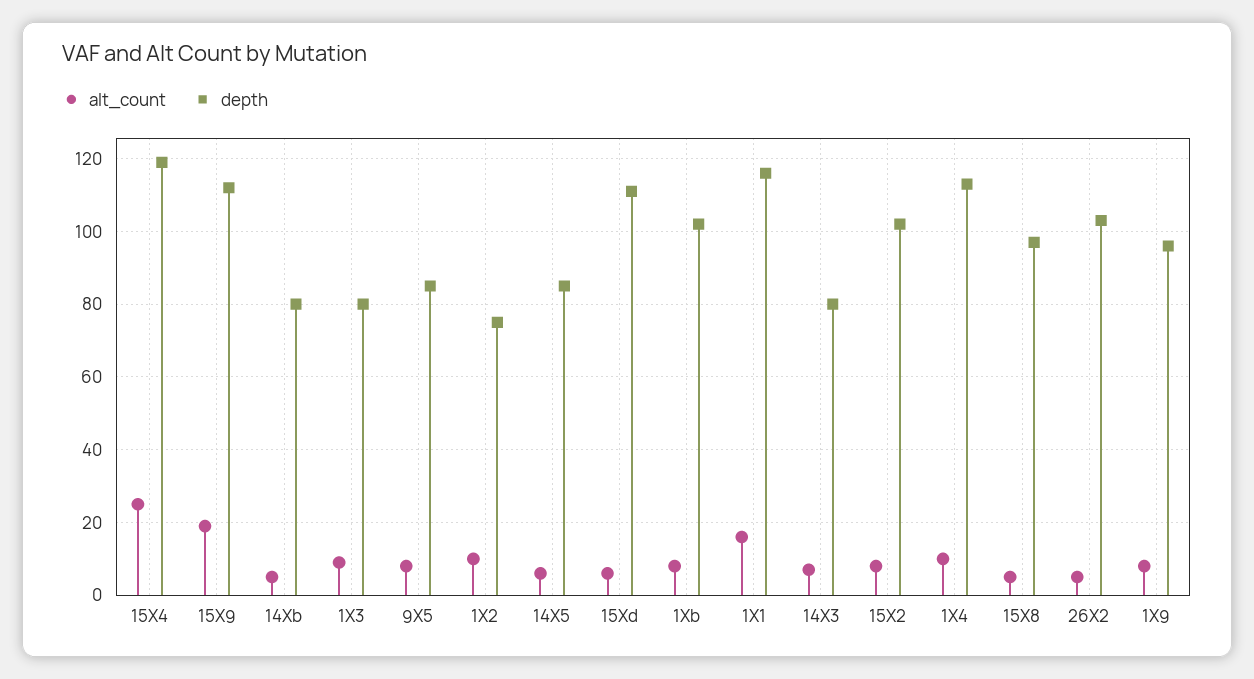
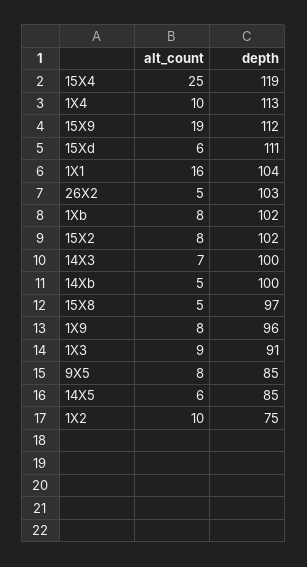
depth, 14Xb: 80 -> 100
depth, 1X3: 80 -> 91
depth, 1X1: 115 -> 104
depth, 14X3: 80 -> 100

